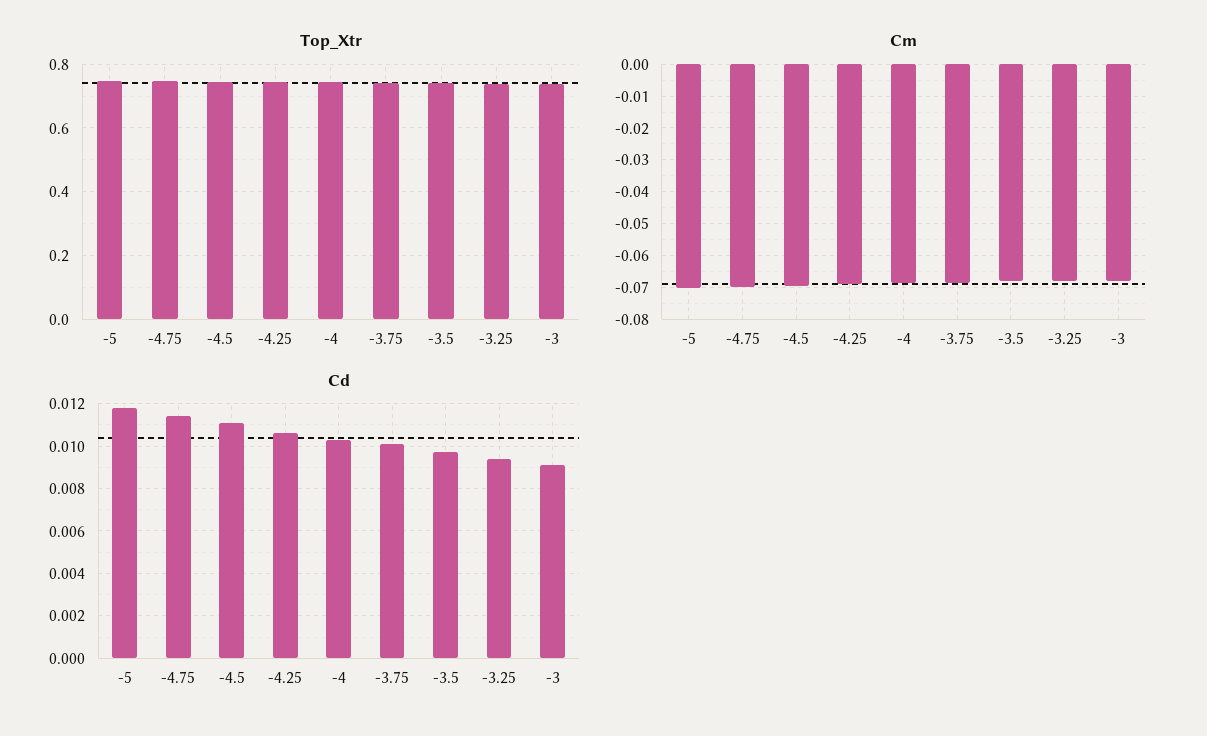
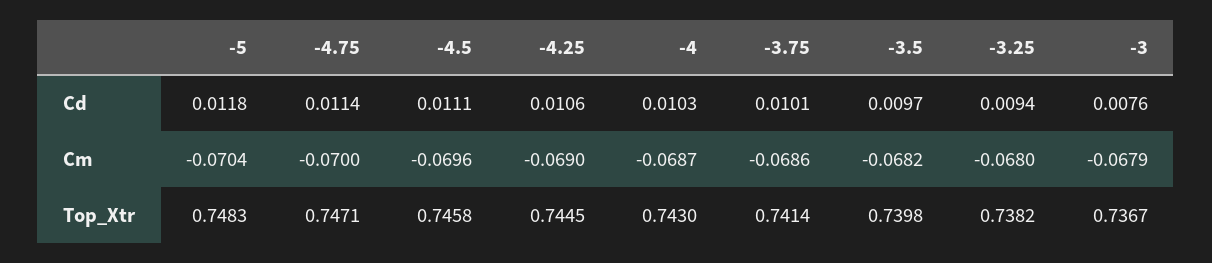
Cd, -3: 0.009 -> 0.0076

